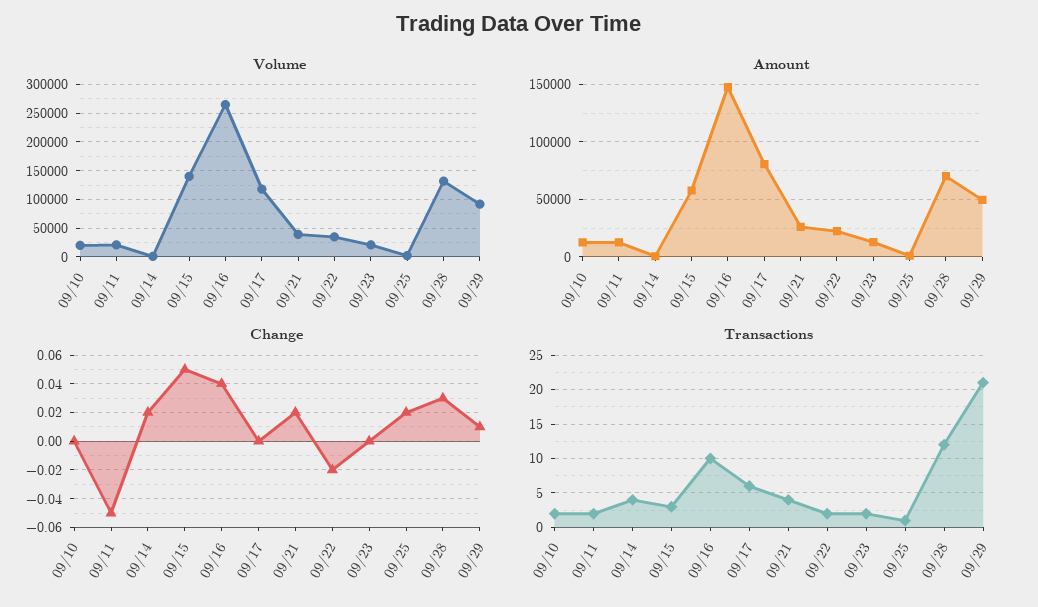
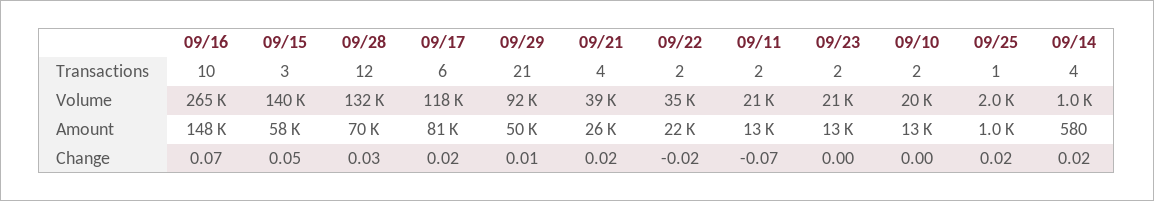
Change, 09/11: -0.05 -> -0.07
Change, 09/16: 0.04 -> 0.07
Change, 09/17: 0 -> 0.02

